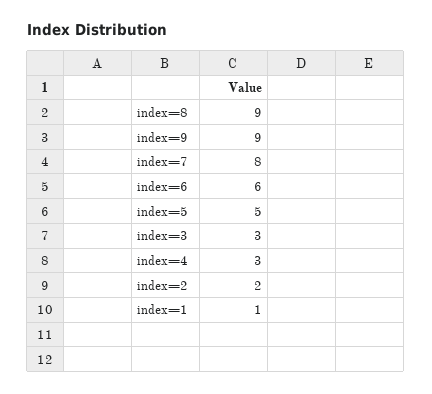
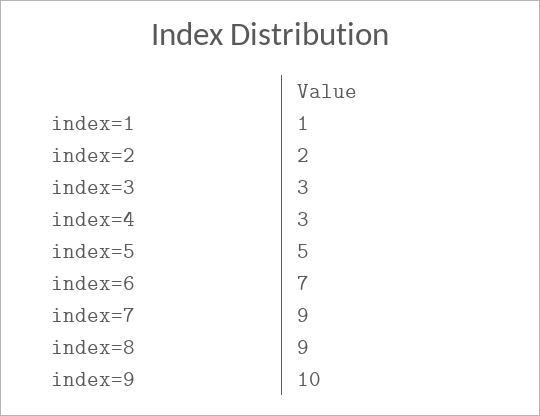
index=9: 9 -> 10
index=7: 8 -> 9
index=6: 6 -> 7

